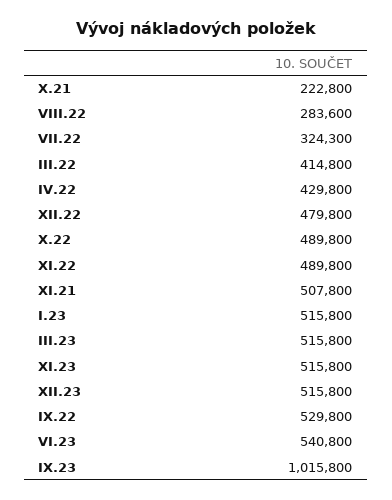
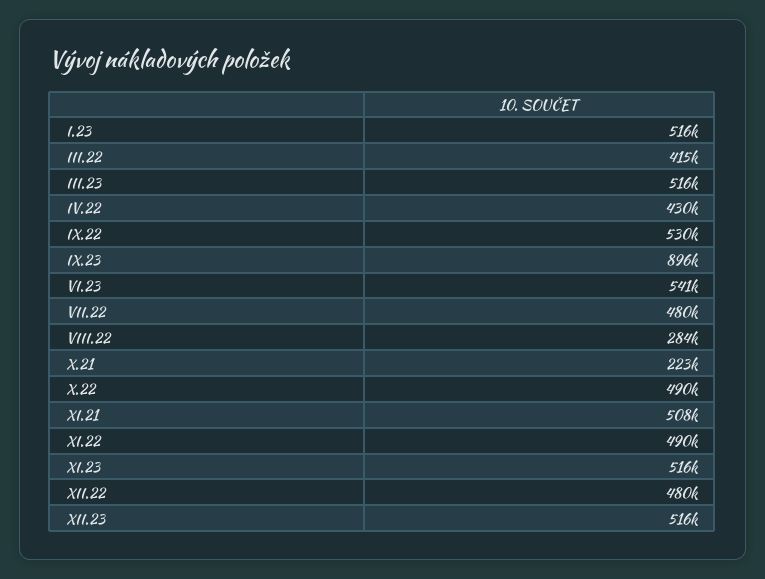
VII.22: 324300 -> 480000
IX.23: 1015800 -> 896000

